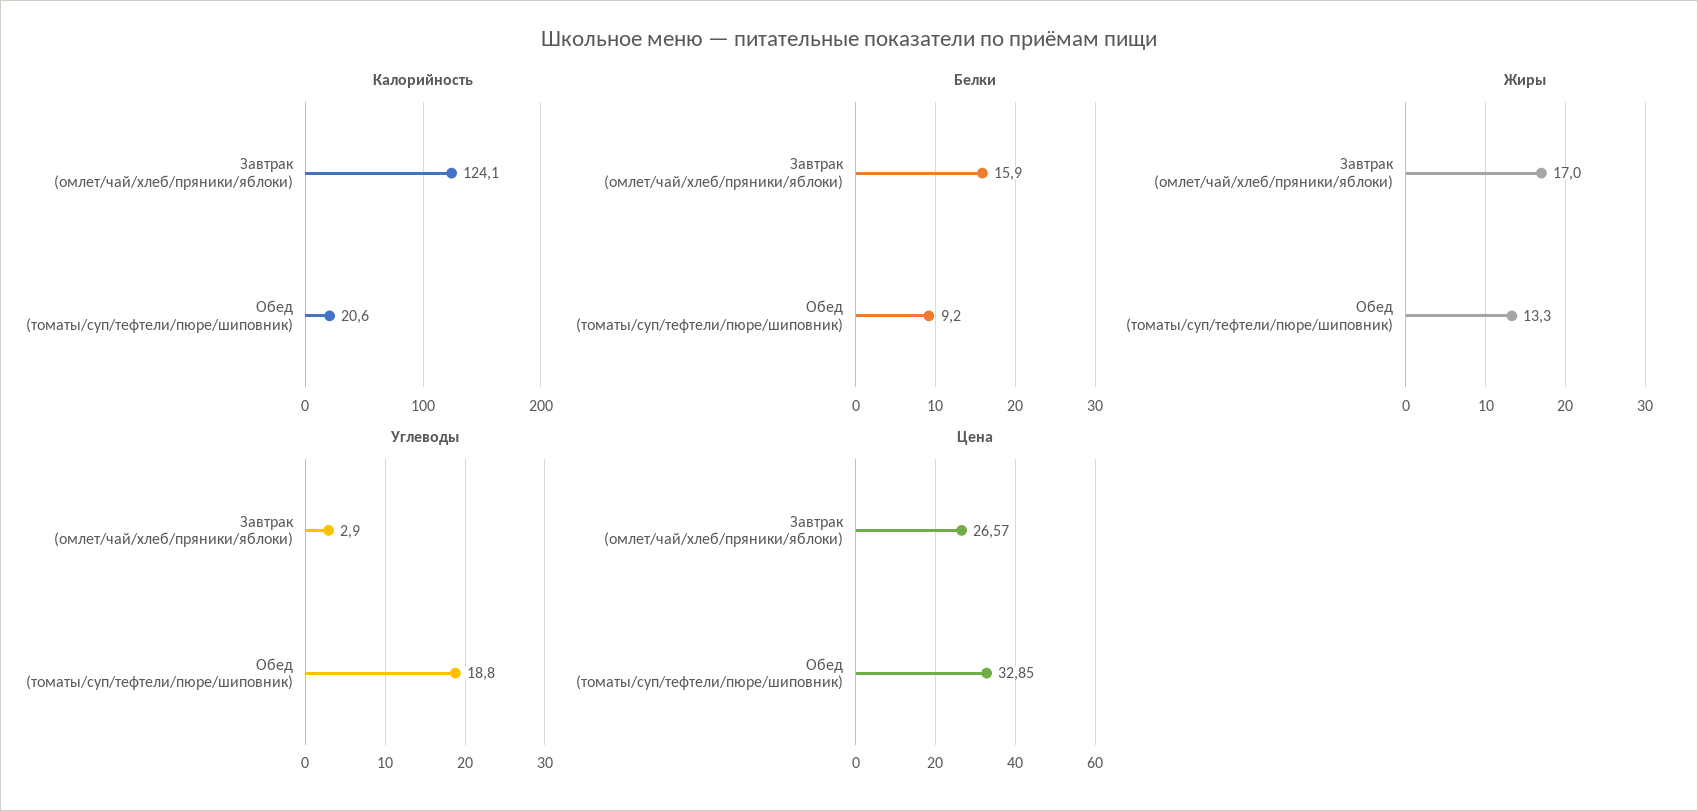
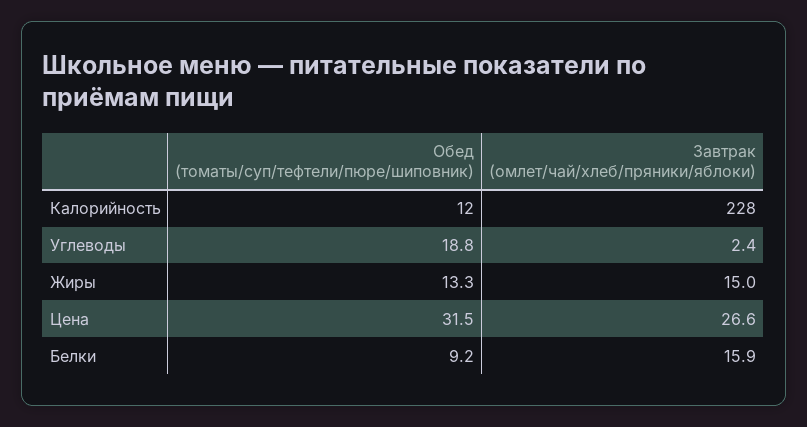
Калорийность, Завтрак (омлет/чай/хлеб/пряники/яблоки): 124.1 -> 228
Калорийность, Обед (томаты/суп/тефтели/пюре/шиповник): 20.6 -> 12
Жиры, Завтрак (омлет/чай/хлеб/пряники/яблоки): 17 -> 15
Углеводы, Завтрак (омлет/чай/хлеб/пряники/яблоки): 2.9 -> 2.4
Цена, Обед (томаты/суп/тефтели/пюре/шиповник): 32.85 -> 31.5

